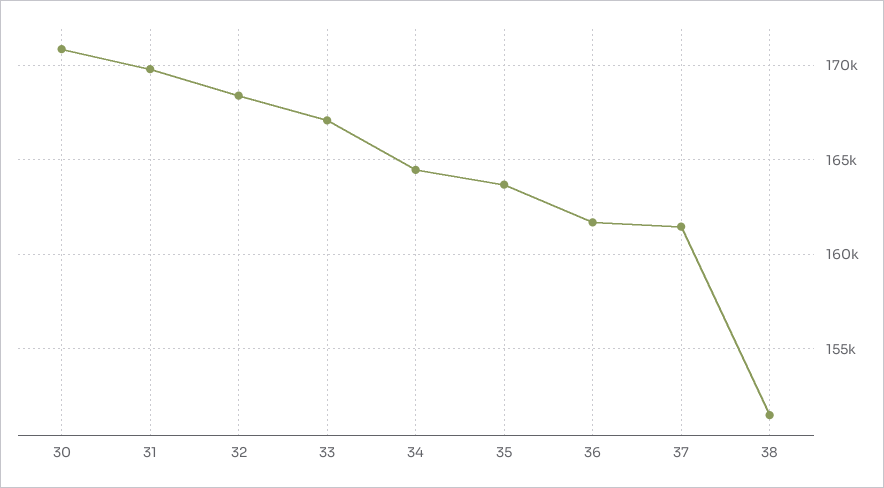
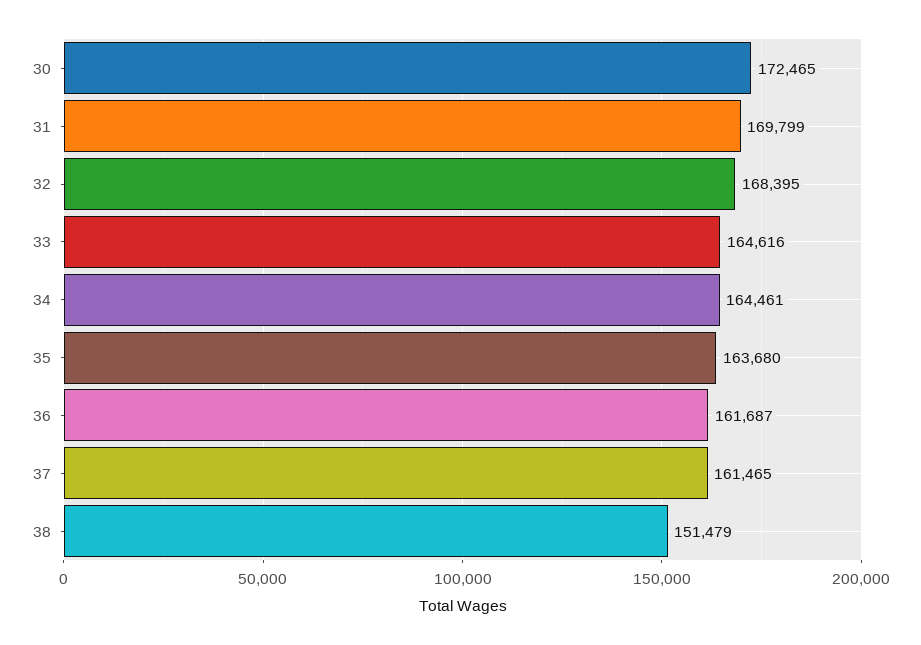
30: 171000 -> 172465
33: 167000 -> 164616

